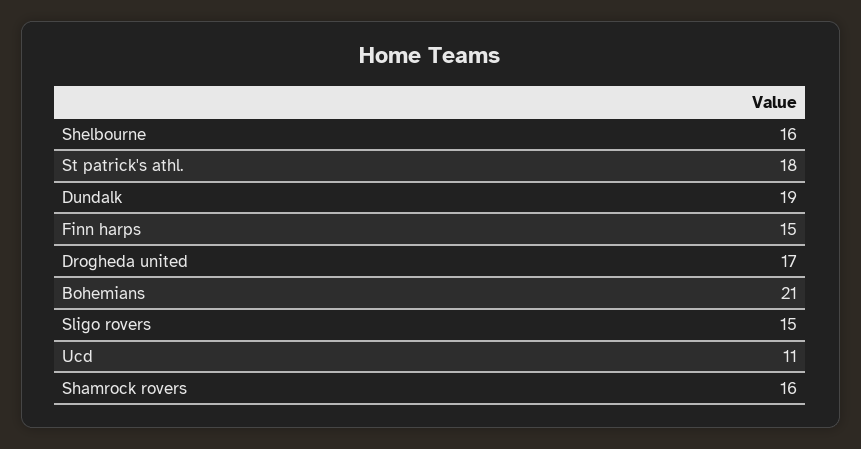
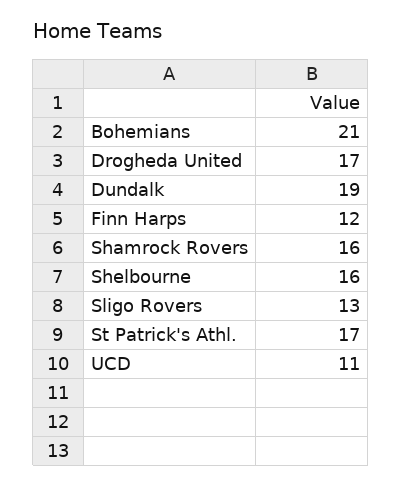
St patrick's athl.: 18 -> 17
Finn harps: 15 -> 12
Sligo rovers: 15 -> 13

